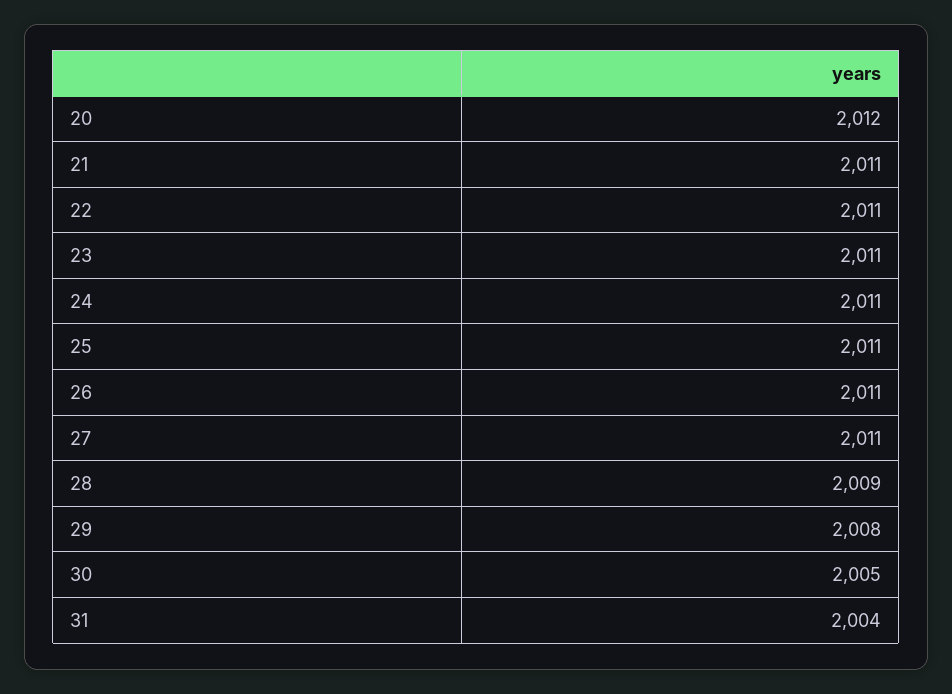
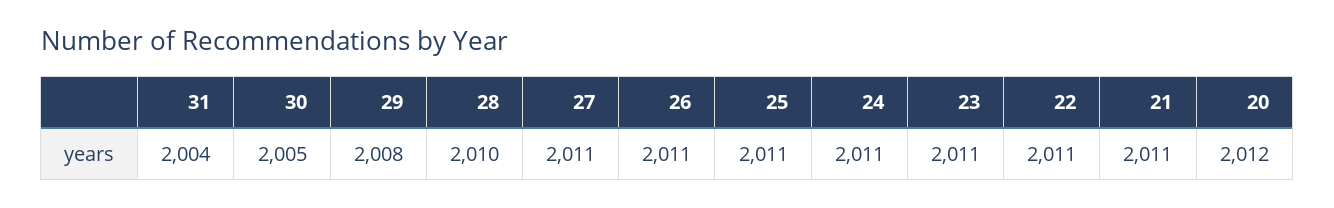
28: 2009 -> 2010

